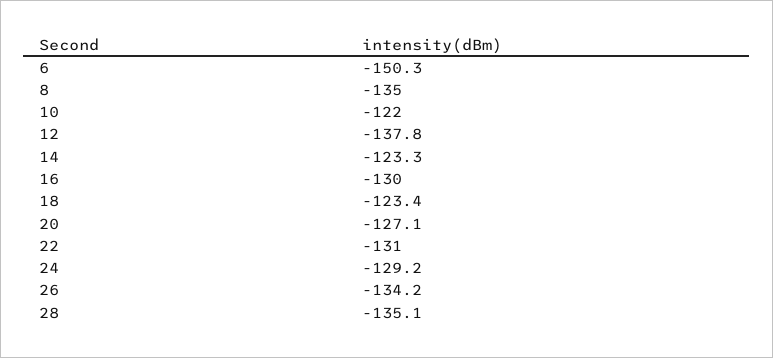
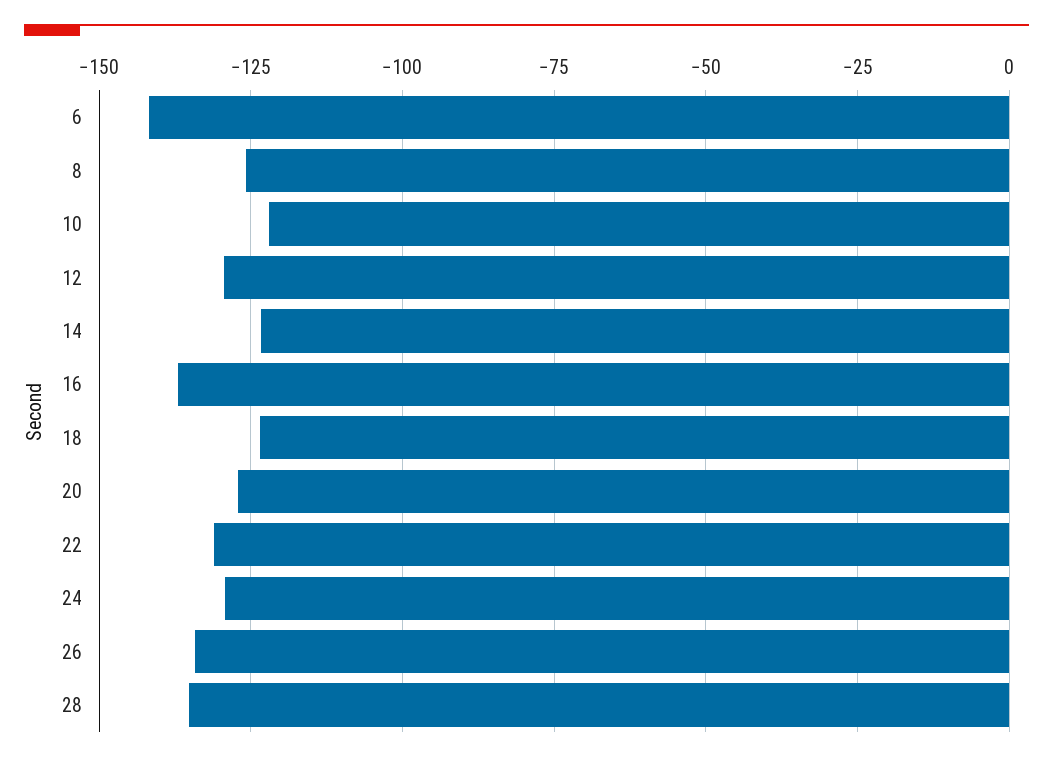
6: -150.3 -> -142.5
8: -135 -> -125
12: -137.8 -> -130
16: -130 -> -137.5

